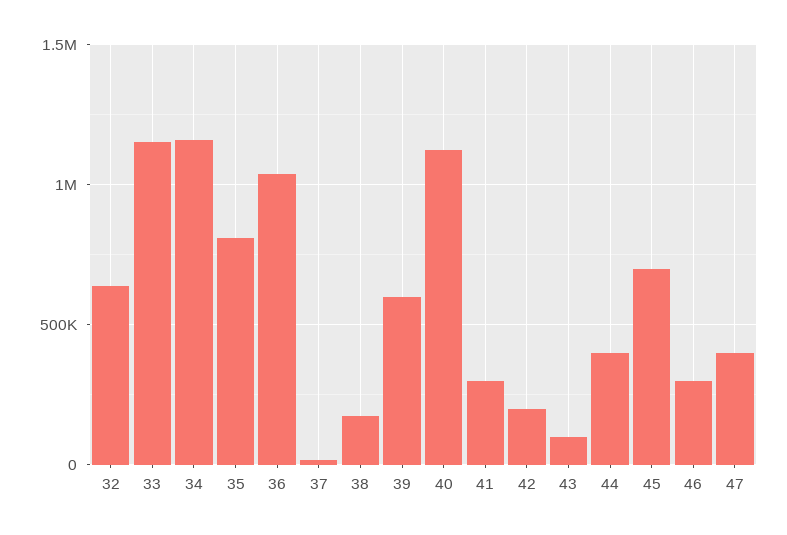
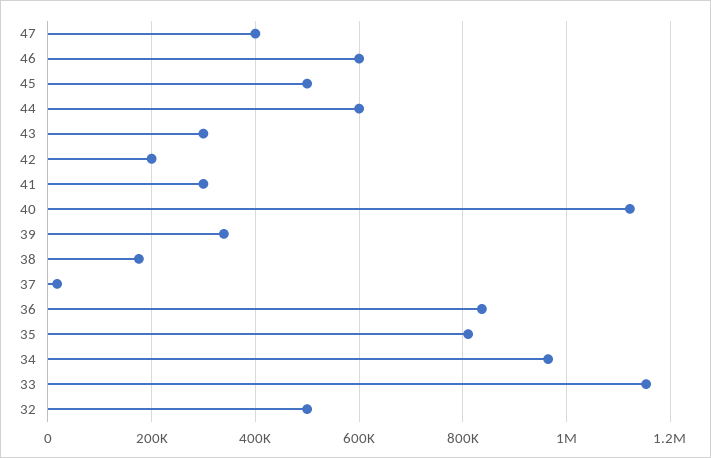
32: 650000 -> 500000
34: 1150000 -> 960000
36: 1050000 -> 840000
39: 600000 -> 340000
43: 100000 -> 300000
44: 400000 -> 600000
45: 700000 -> 500000
46: 300000 -> 600000

